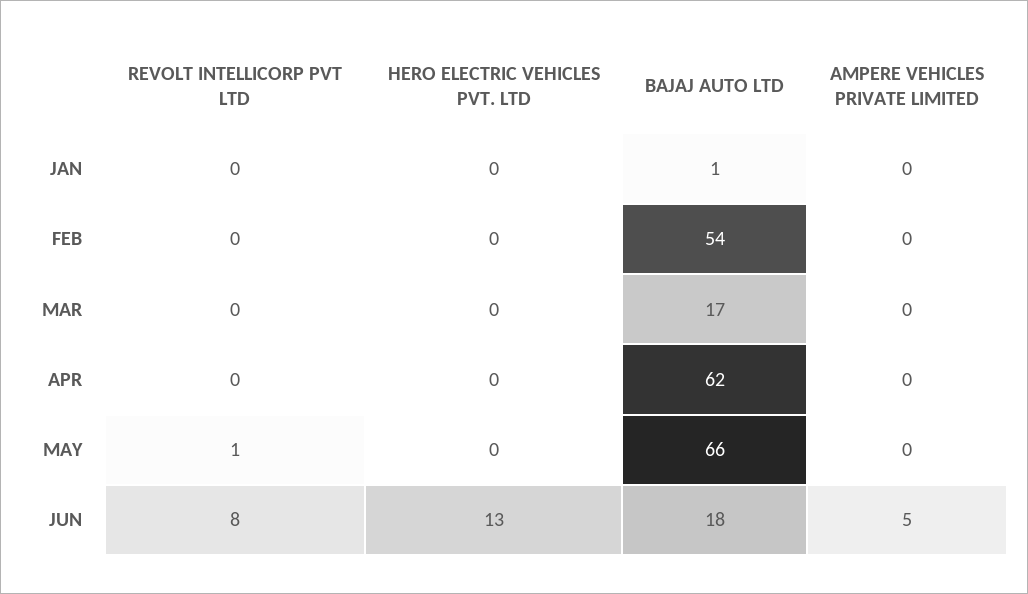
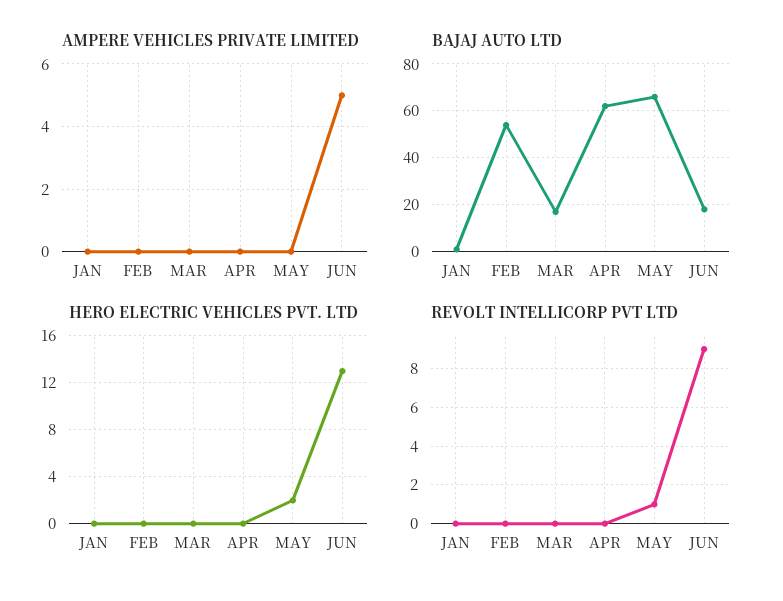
HERO ELECTRIC VEHICLES PVT. LTD, MAY: 0 -> 2
REVOLT INTELLICORP PVT LTD, JUN: 8 -> 9

